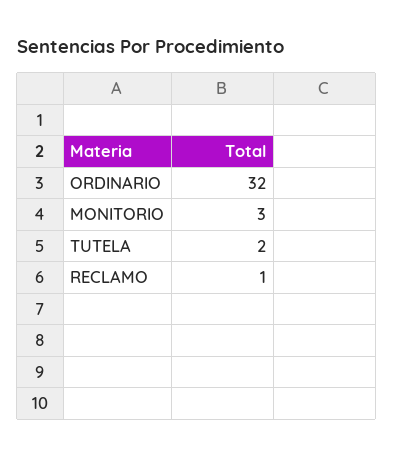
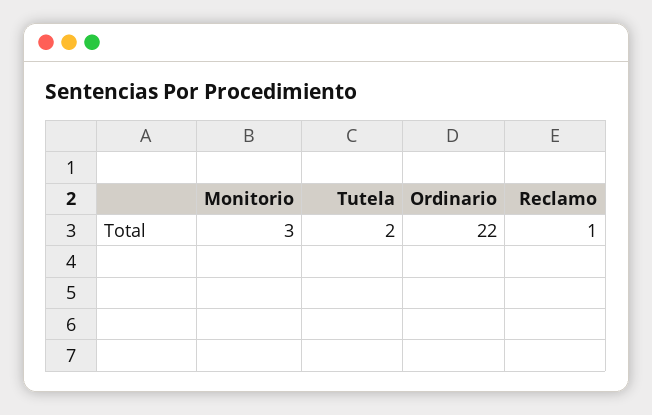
ORDINARIO: 32 -> 22

